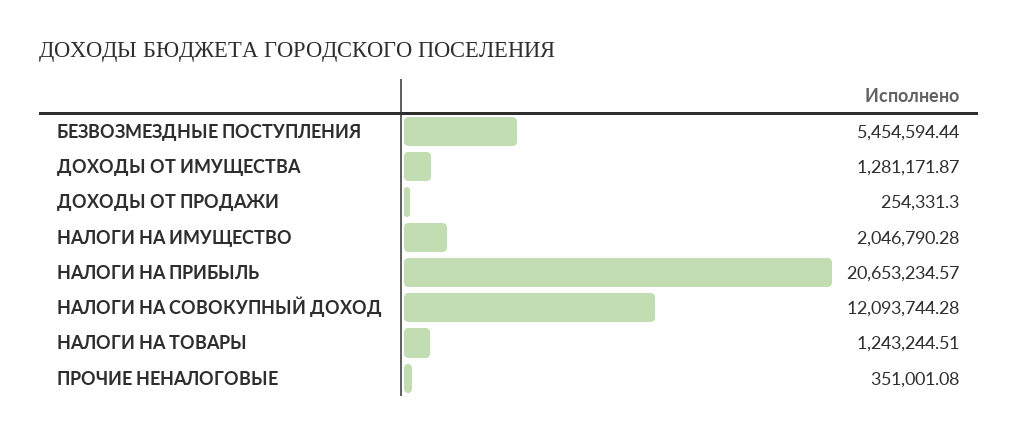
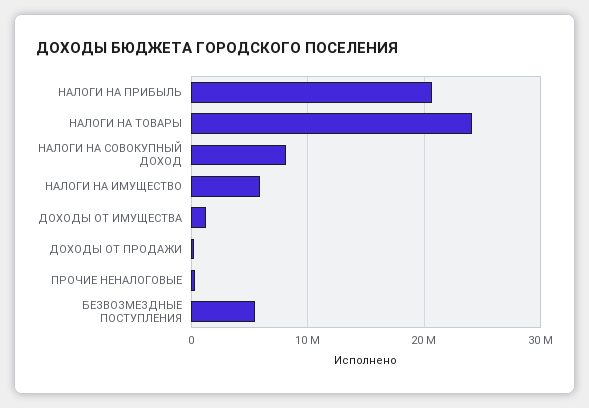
НАЛОГИ НА ИМУЩЕСТВО: 2046790.28 -> 6000000
НАЛОГИ НА СОВОКУПНЫЙ ДОХОД: 12093744.28 -> 8000000
НАЛОГИ НА ТОВАРЫ: 1243244.51 -> 24000000

